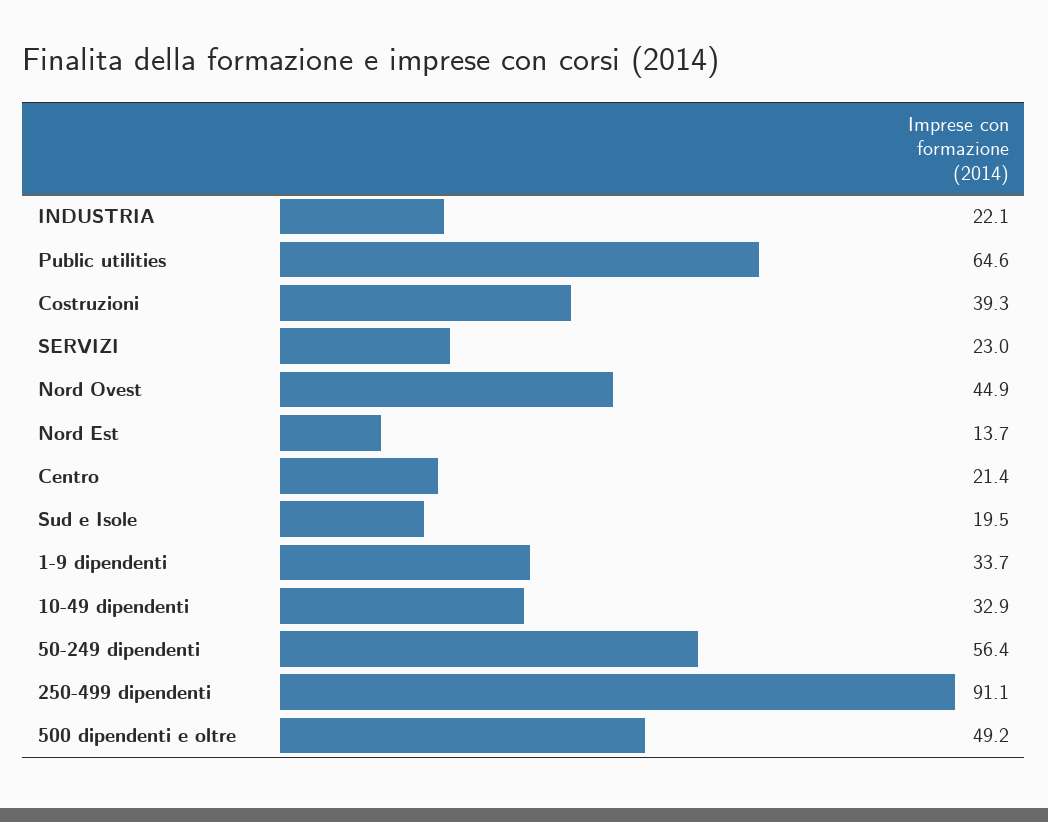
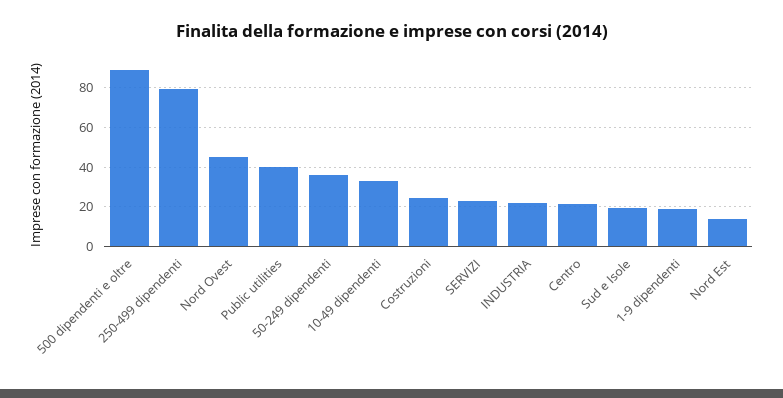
Public utilities: 64.6 -> 40
Costruzioni: 39.3 -> 25
1-9 dipendenti: 33.7 -> 20
50-249 dipendenti: 56.4 -> 35
250-499 dipendenti: 91.1 -> 80
500 dipendenti e oltre: 49.2 -> 90

